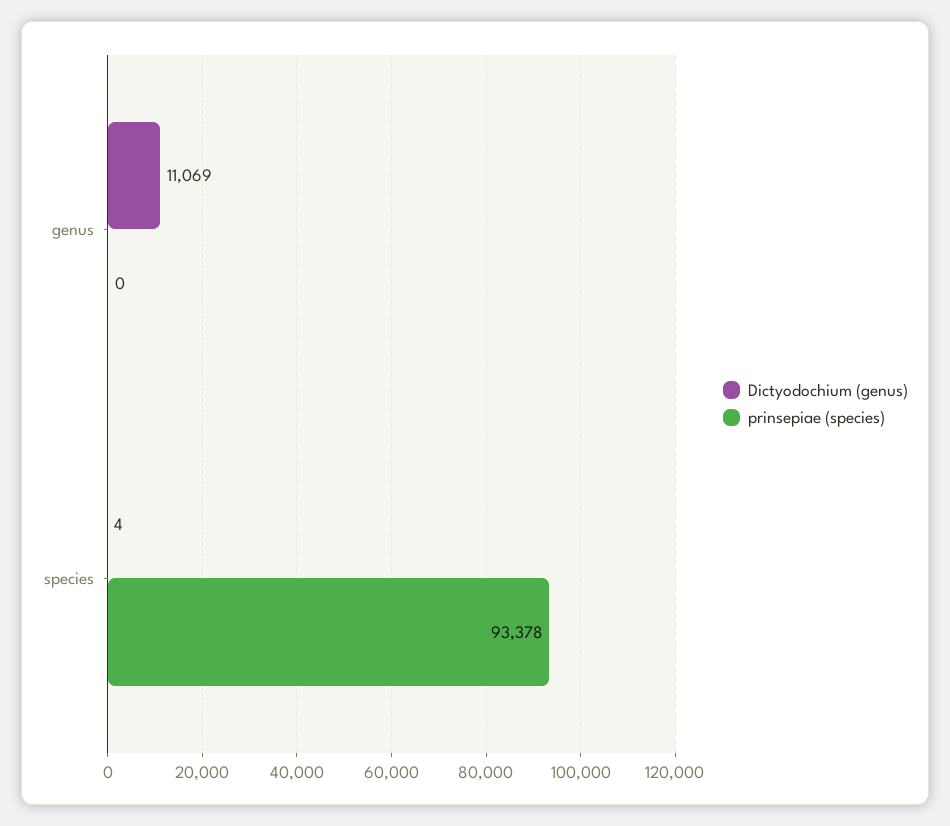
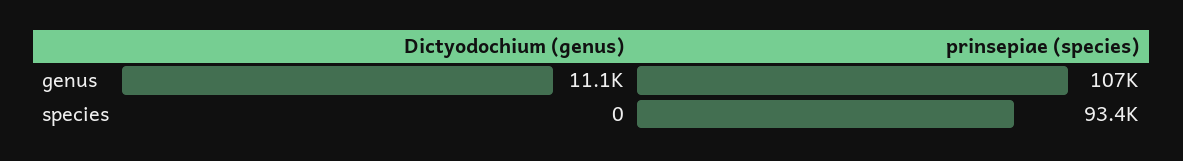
prinsepiae (species), genus: 0 -> 107000
Dictyodochium (genus), species: 4 -> 0

